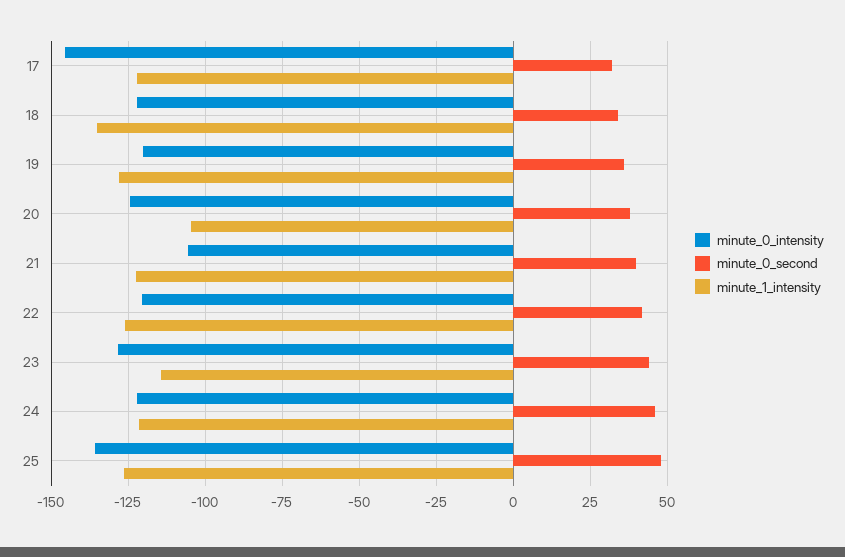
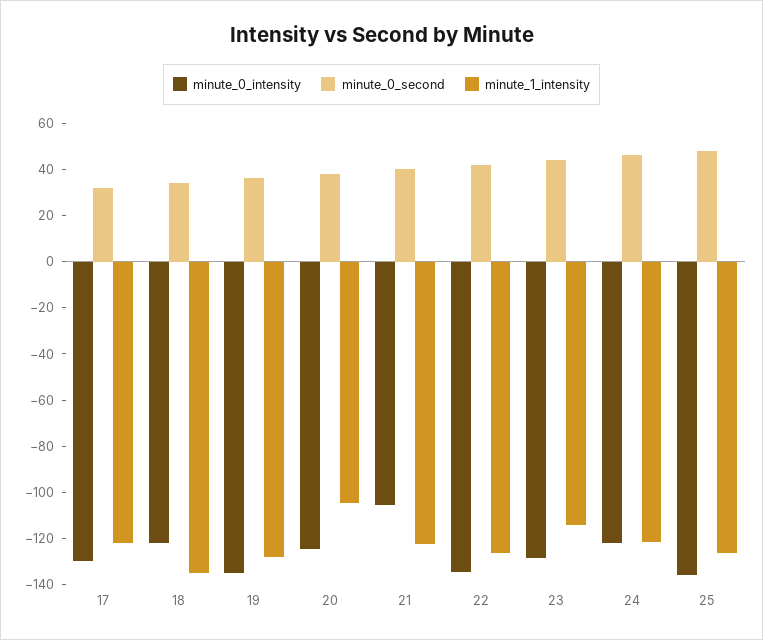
minute_0_intensity, 17: -145 -> -130
minute_0_intensity, 19: -120 -> -135
minute_0_intensity, 22: -120 -> -135

